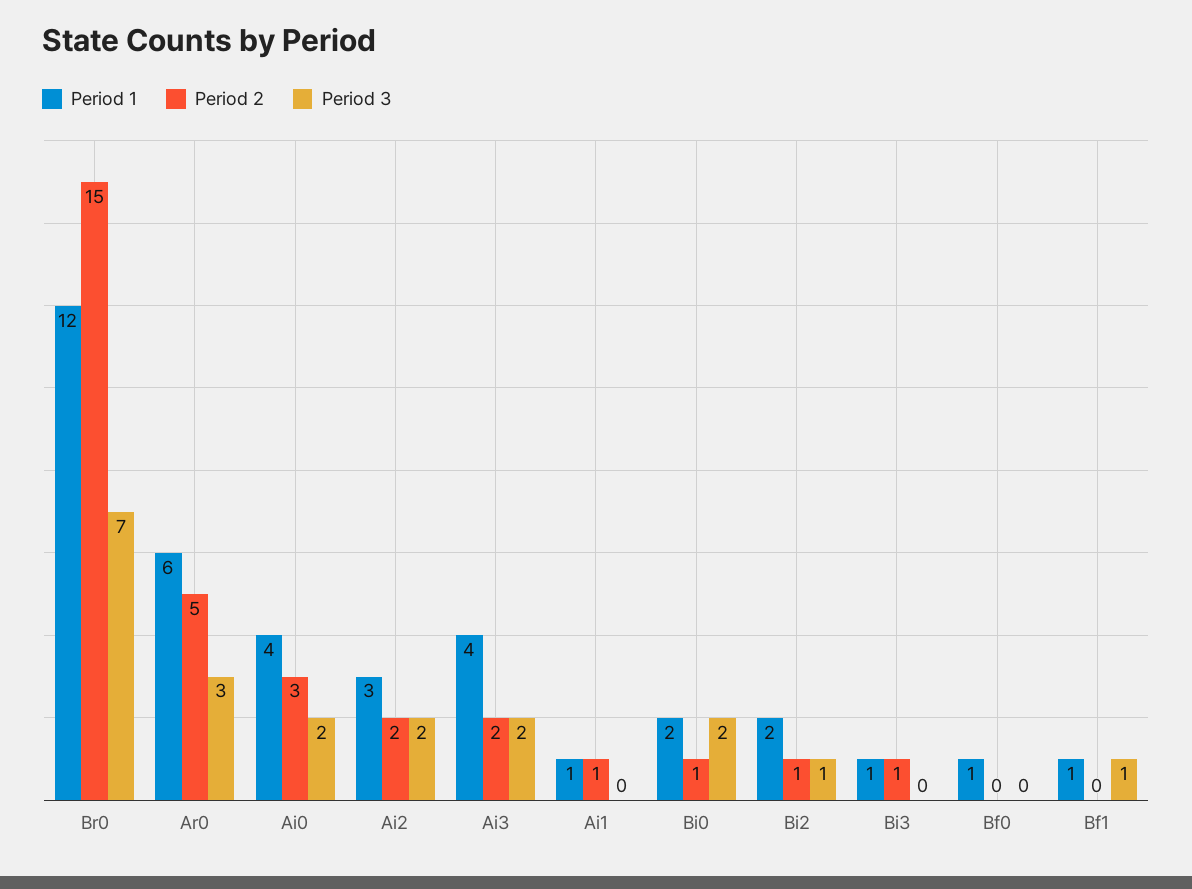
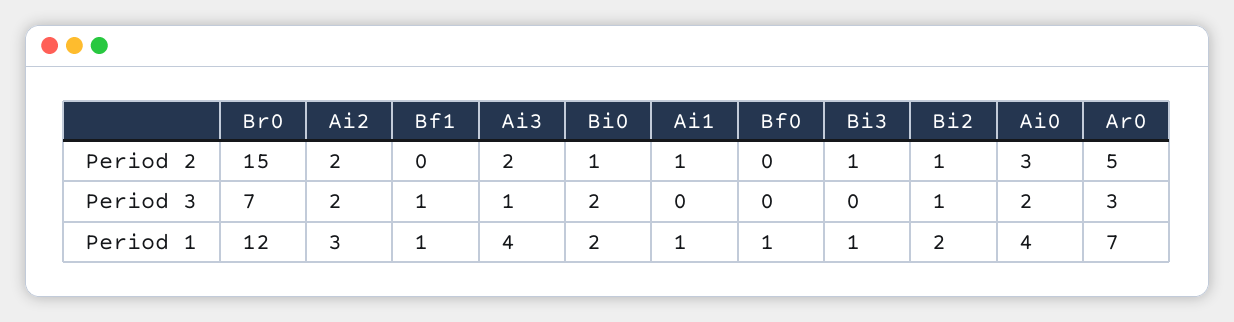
Period 1, Ar0: 6 -> 7
Period 3, Ai3: 2 -> 1

